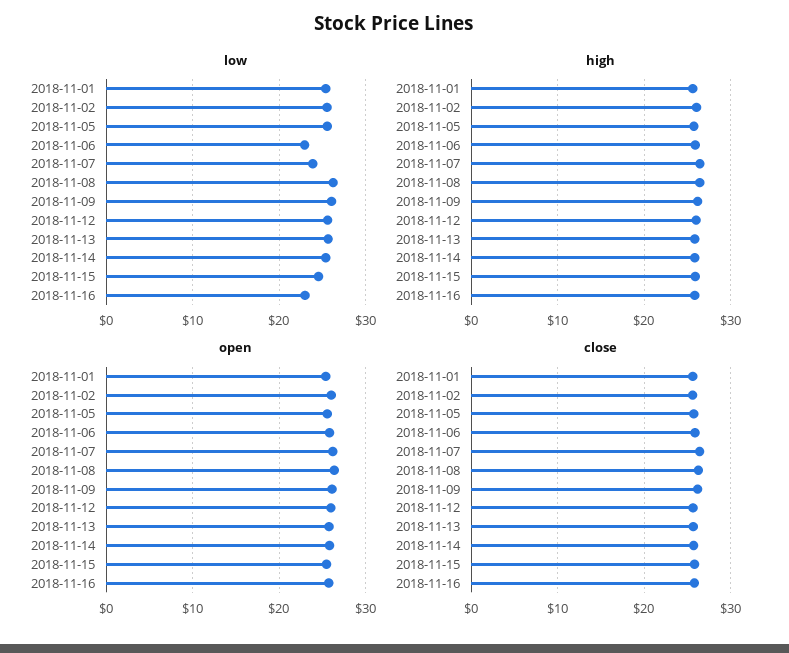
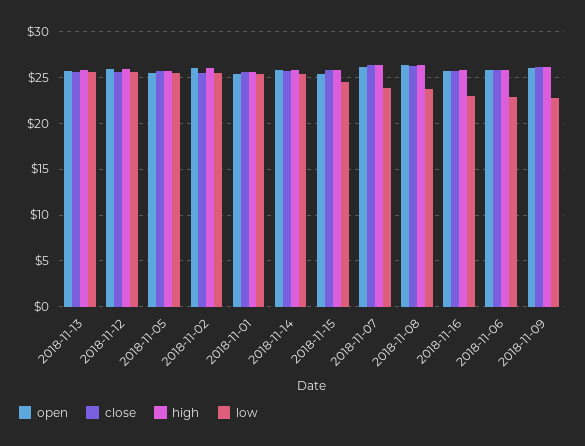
low, 2018-11-08: 26 -> 24
low, 2018-11-09: 26 -> 23

